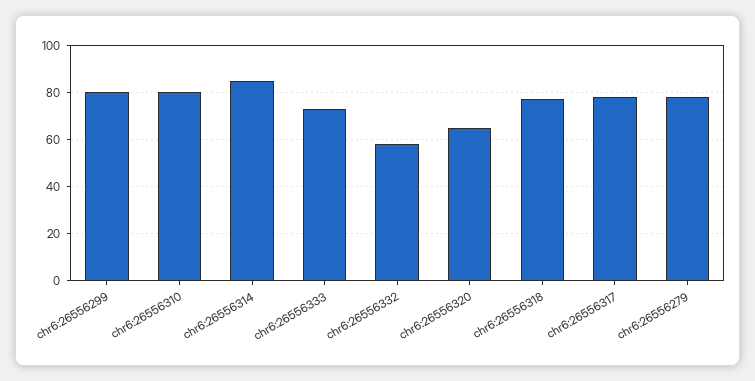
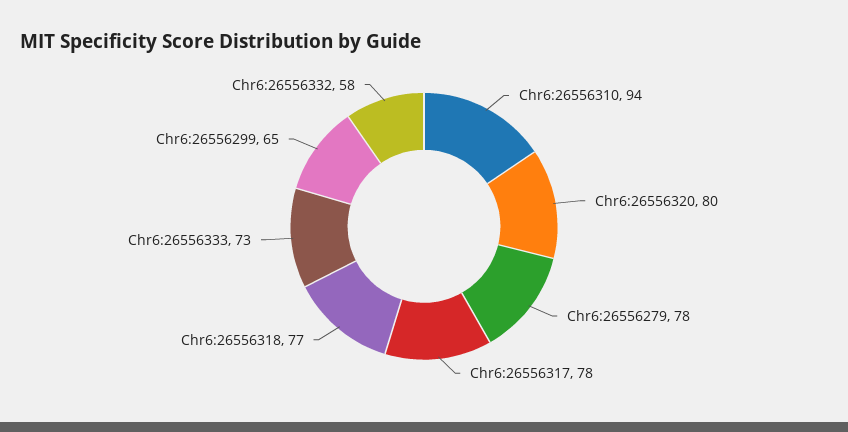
chr6:26556299: 80 -> 65
chr6:26556310: 80 -> 94
chr6:26556314: 85 -> none
chr6:26556320: 65 -> 80

